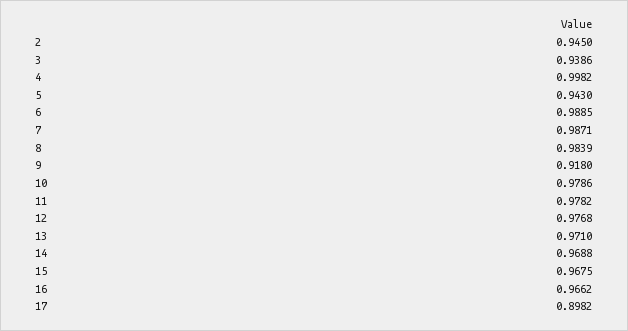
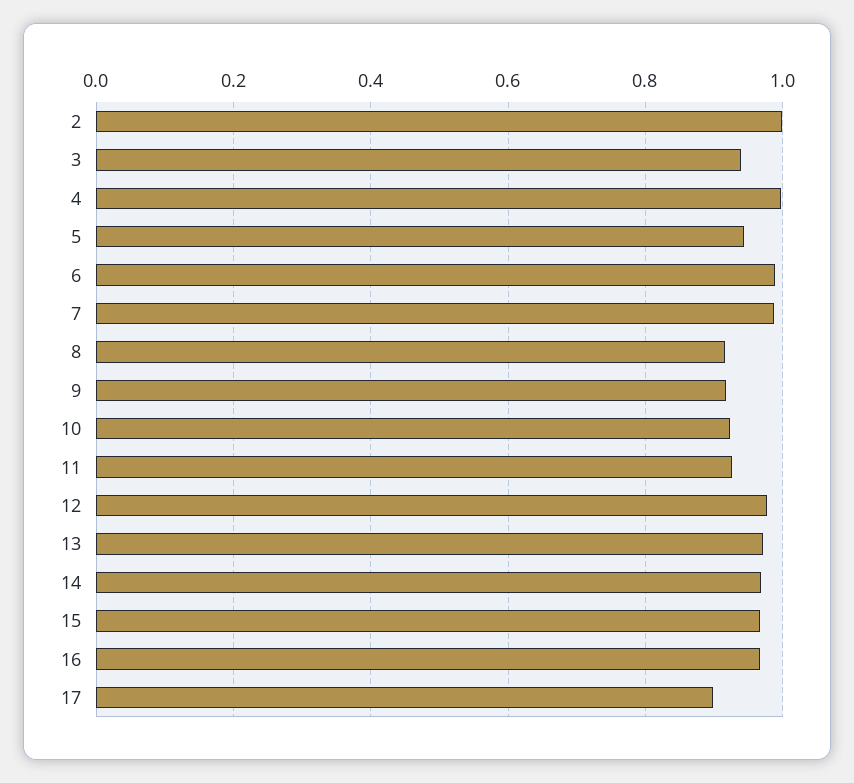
2: 0.945 -> 1
8: 0.9839 -> 0.92
10: 0.9786 -> 0.92
11: 0.9782 -> 0.92

